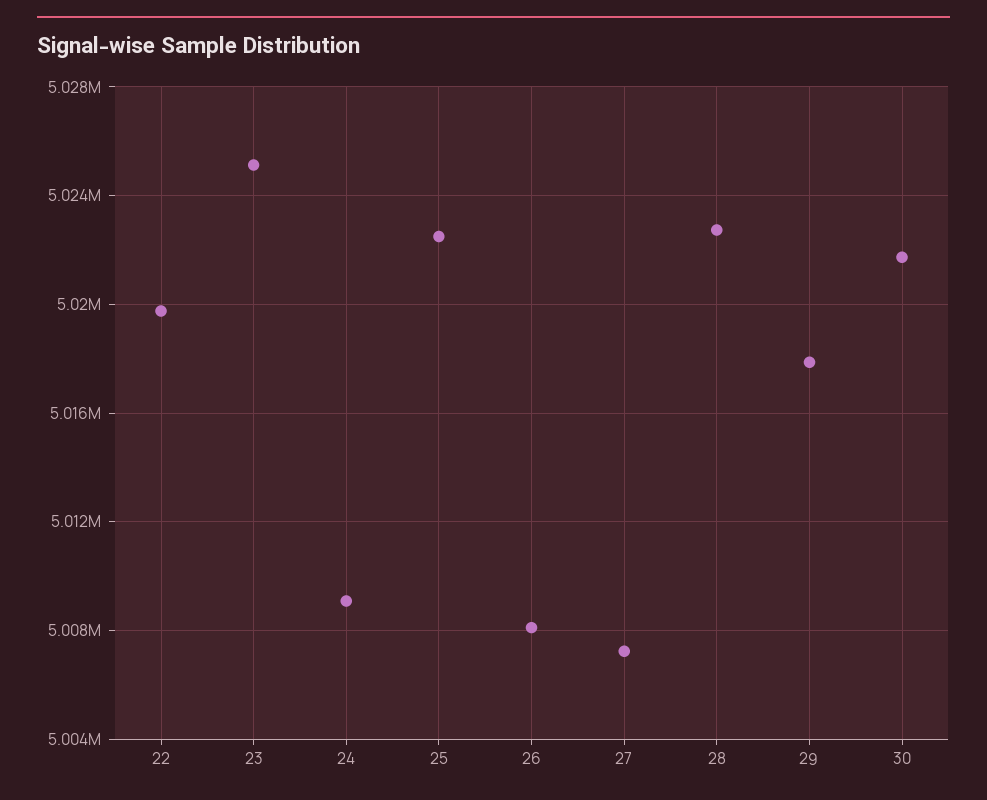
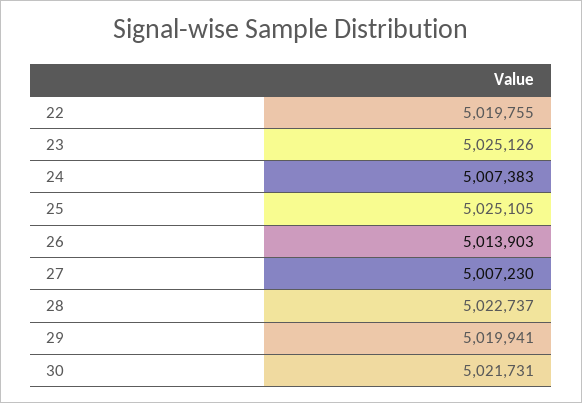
24: 5009000 -> 5007383
25: 5022500 -> 5025105
26: 5008000 -> 5013903
29: 5018000 -> 5019941

